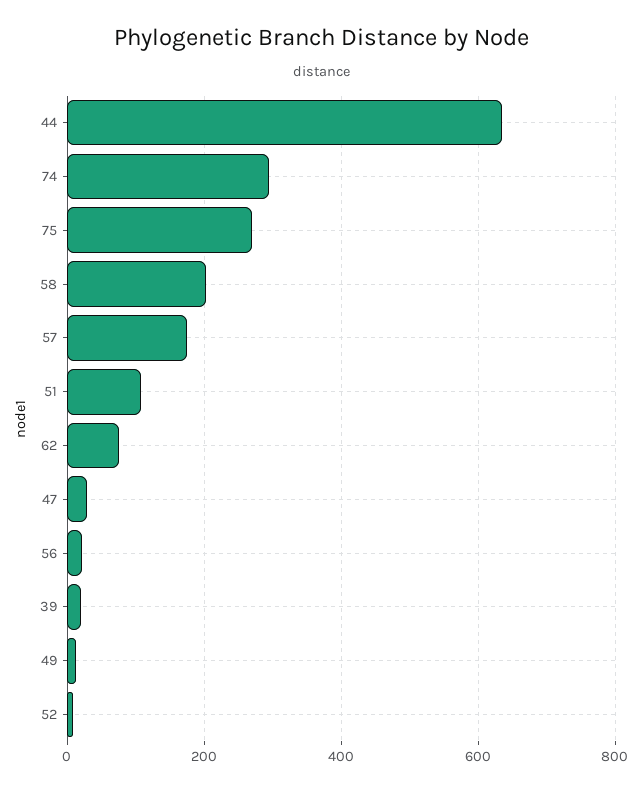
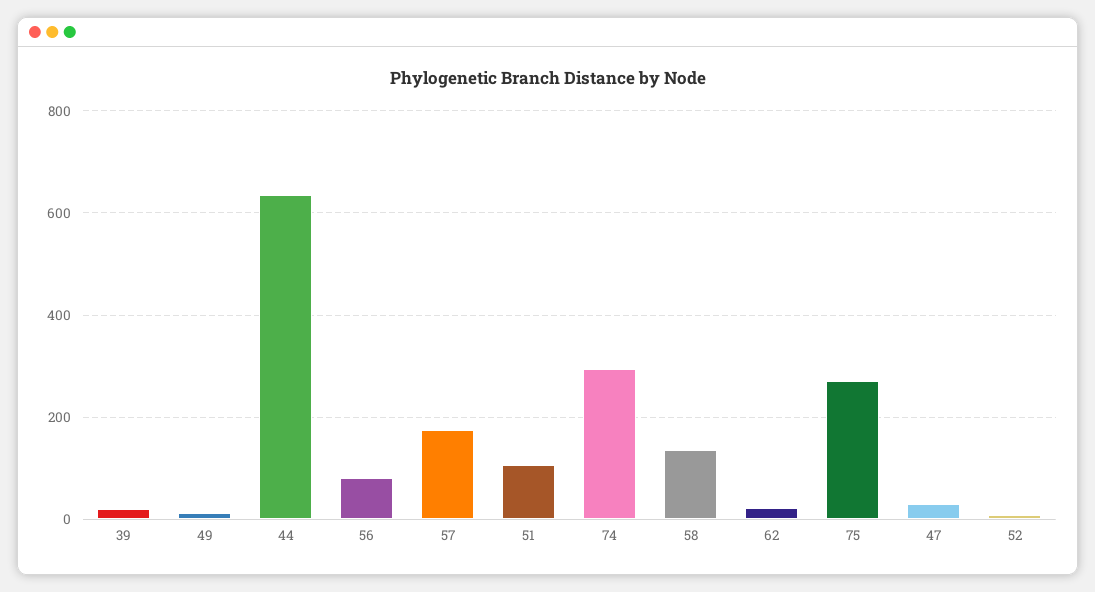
58: 200 -> 140
62: 80 -> 20
56: 20 -> 80

